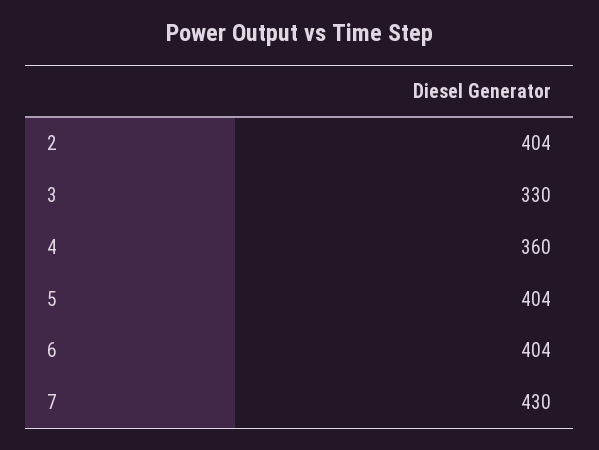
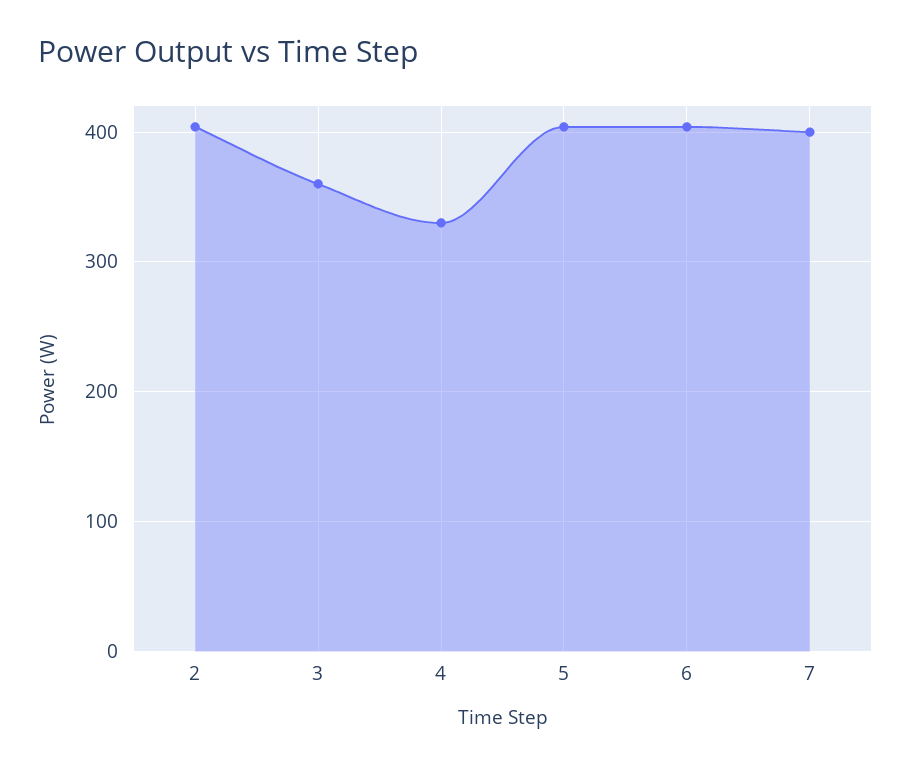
3: 330 -> 360
4: 360 -> 330
7: 430 -> 400

